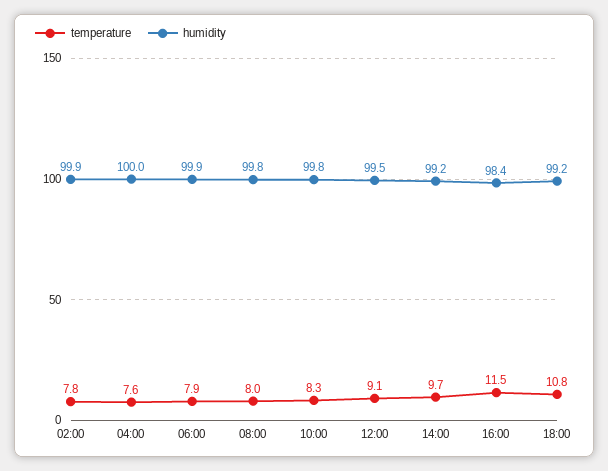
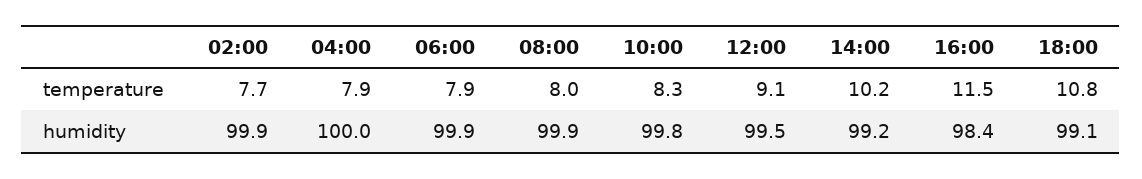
temperature, 02:00: 7.8 -> 7.7
temperature, 04:00: 7.6 -> 7.9
humidity, 08:00: 99.8 -> 99.9
temperature, 14:00: 9.7 -> 10.2
humidity, 18:00: 99.2 -> 99.1

